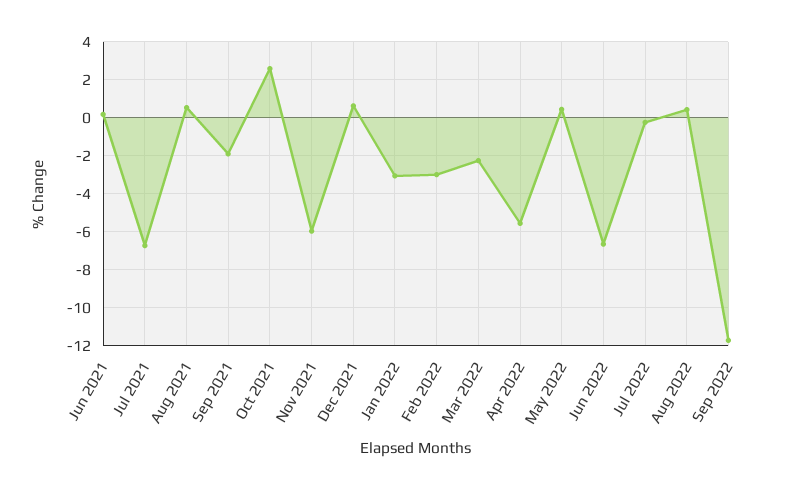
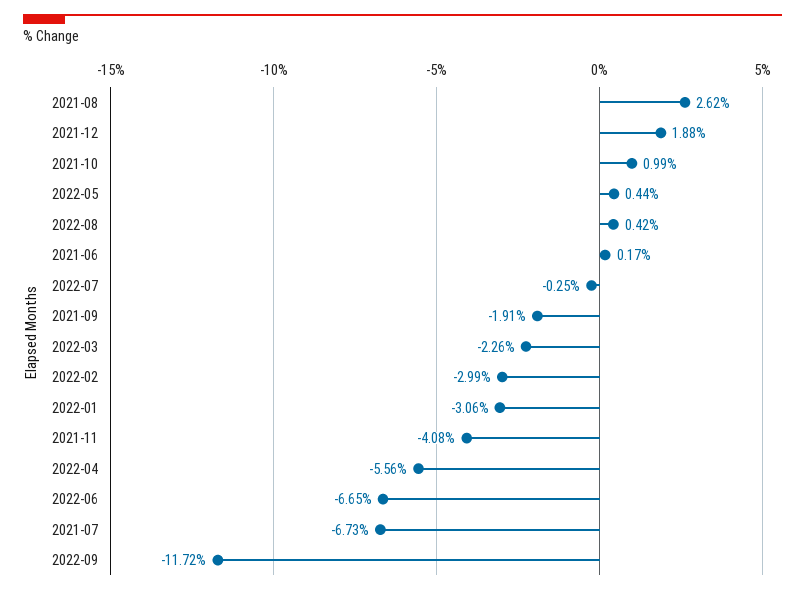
Aug 2021: 0.5 -> 2.62
Oct 2021: 2.5 -> 0.99
Nov 2021: -6 -> -4.08
Dec 2021: 0.5 -> 1.88

